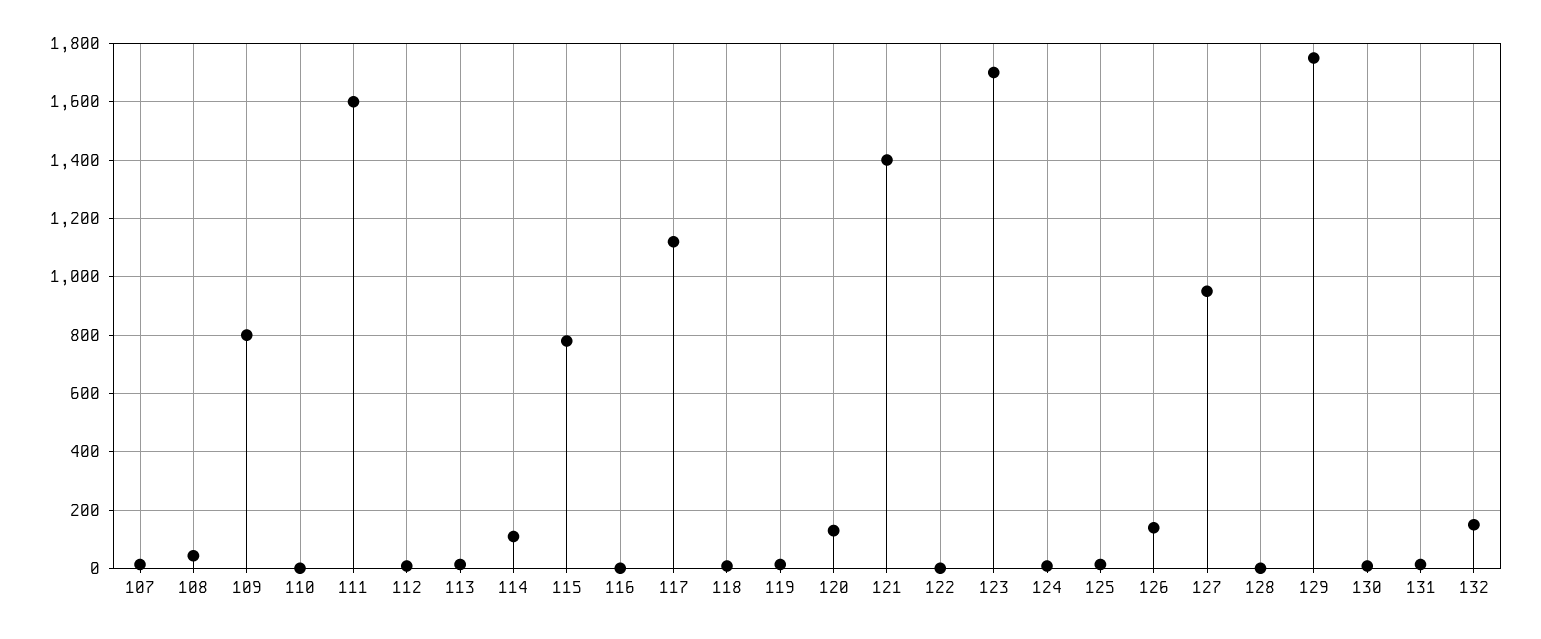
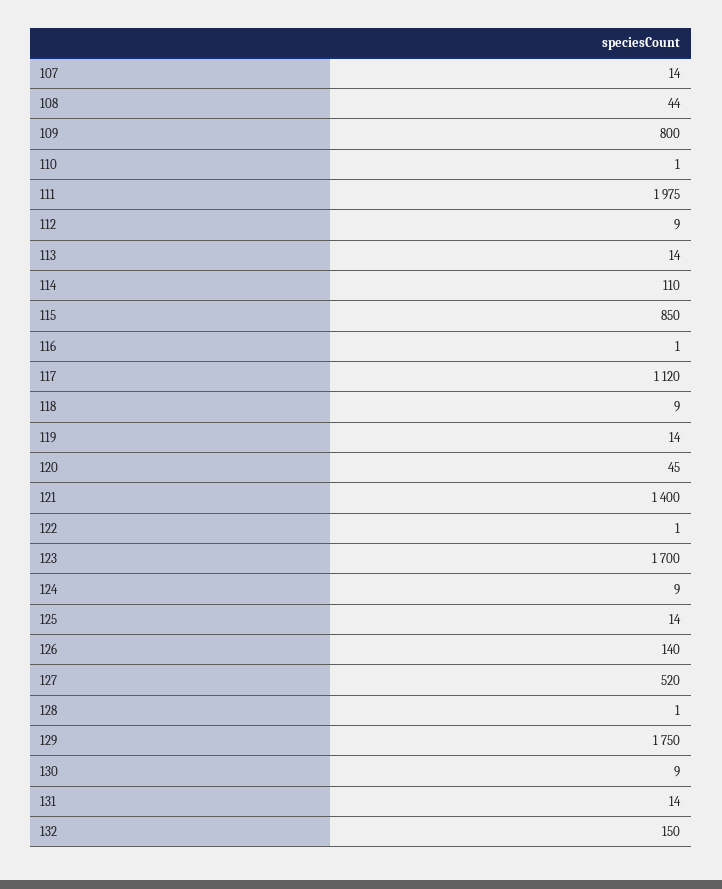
111: 1600 -> 1975
115: 775 -> 850
120: 125 -> 45
127: 950 -> 520

